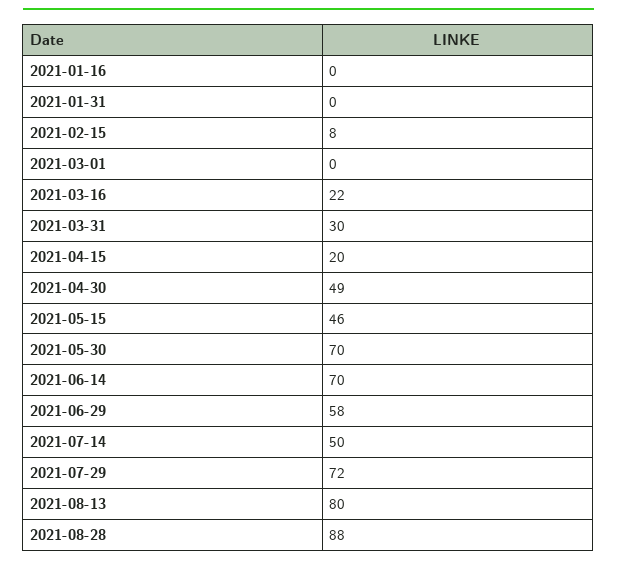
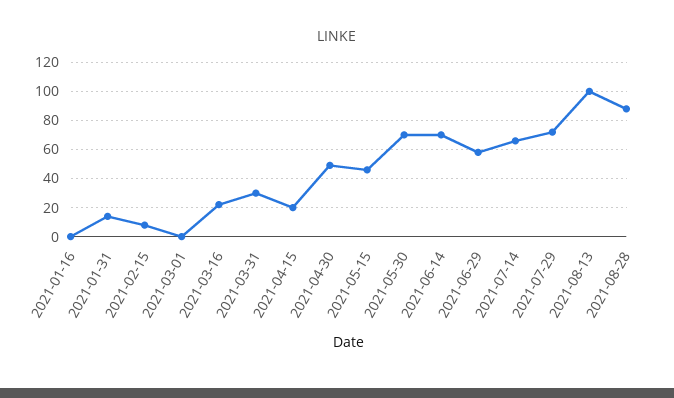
2021-01-31: 0 -> 15
2021-07-14: 50 -> 65
2021-08-13: 80 -> 100

